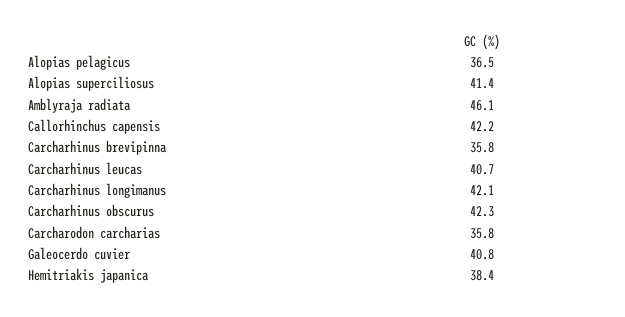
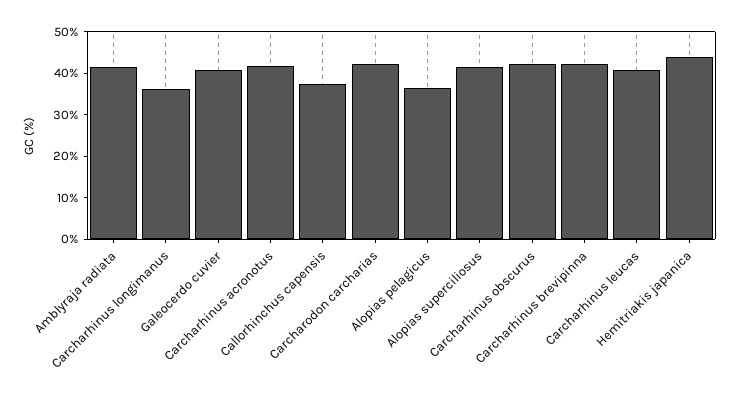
Amblyraja radiata: 46.1 -> 42
Callorhinchus capensis: 42.2 -> 38
Carcharhinus brevipinna: 35.8 -> 42
Carcharhinus longimanus: 42.1 -> 36
Carcharodon carcharias: 35.8 -> 42
Hemitriakis japanica: 38.4 -> 44
Carcharhinus acronotus: none -> 42

